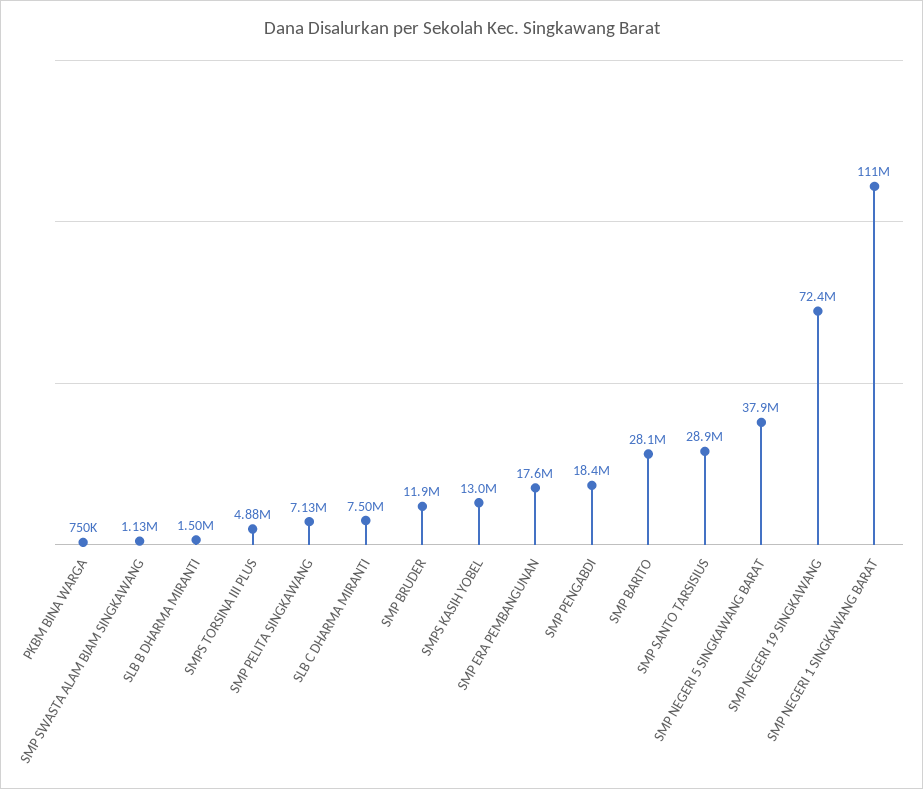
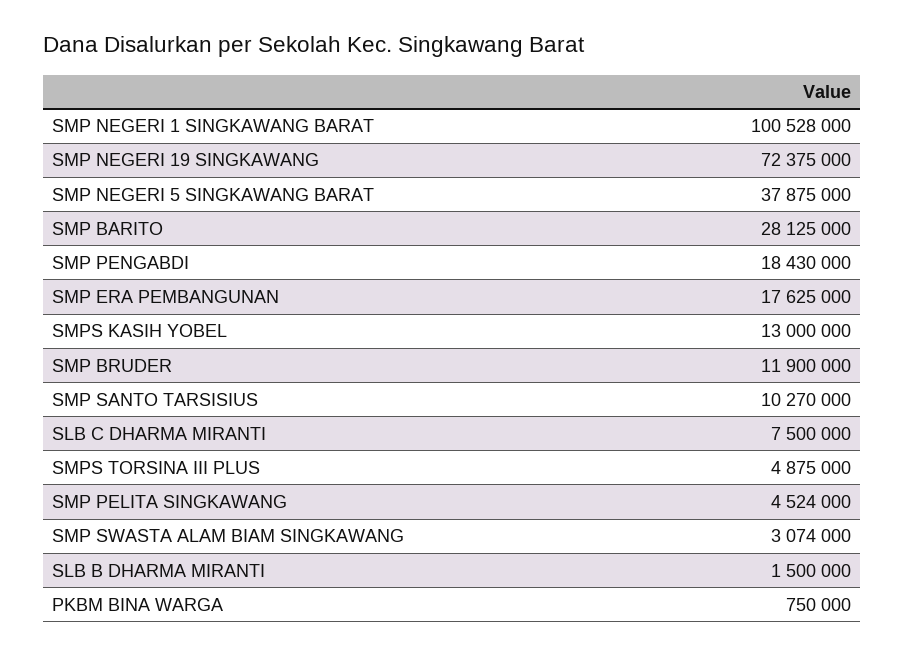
SMP SWASTA ALAM BIAM SINGKAWANG: 1130000 -> 3074000
SMP PELITA SINGKAWANG: 7130000 -> 4524000
SMP SANTO TARSISIUS: 28900000 -> 10270000
SMP NEGERI 1 SINGKAWANG BARAT: 111000000 -> 100528000

